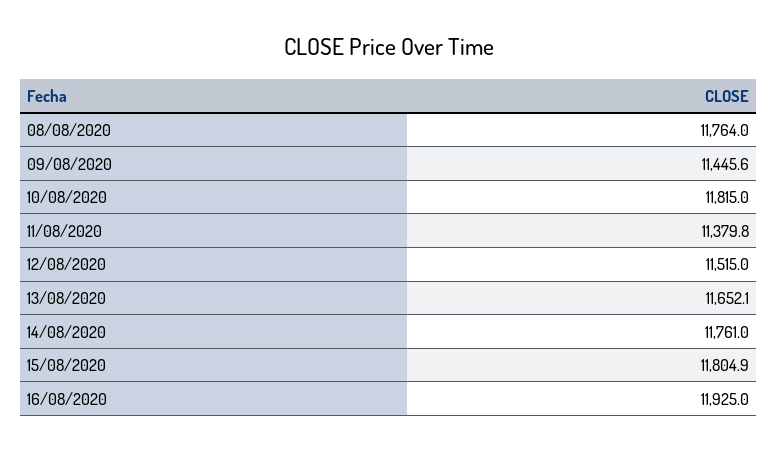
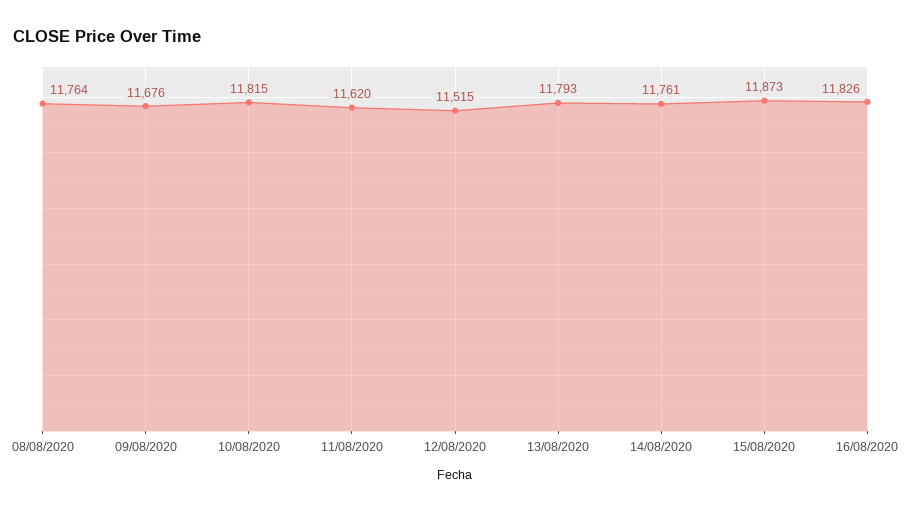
09/08/2020: 11445.6 -> 11676
11/08/2020: 11379.8 -> 11620
13/08/2020: 11652.1 -> 11793
15/08/2020: 11804.9 -> 11873
16/08/2020: 11925 -> 11826

